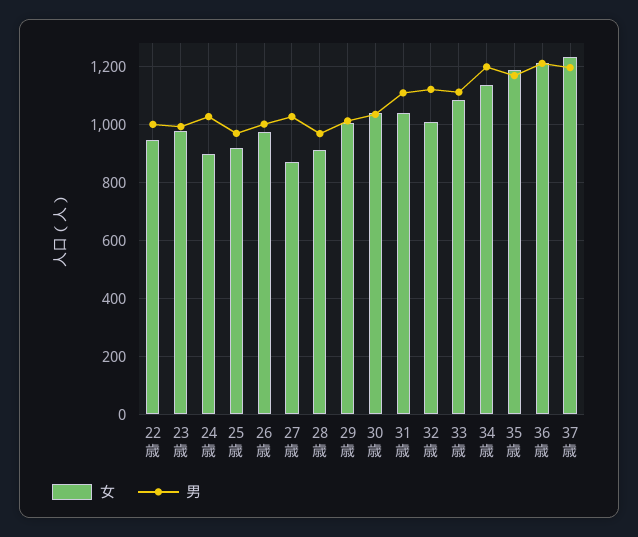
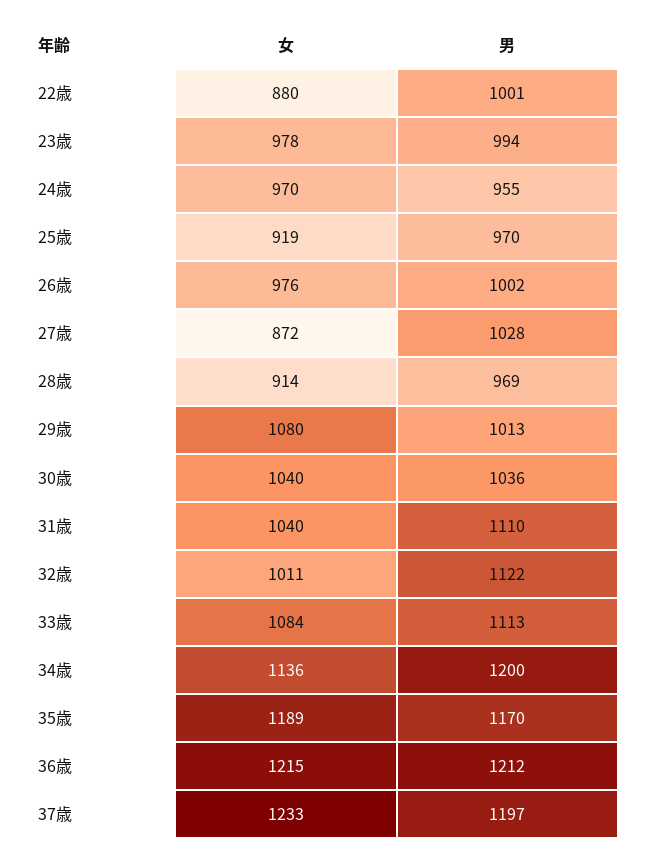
女, 22歳: 950 -> 880
女, 24歳: 900 -> 970
男, 24歳: 1025 -> 955
女, 29歳: 1000 -> 1080

